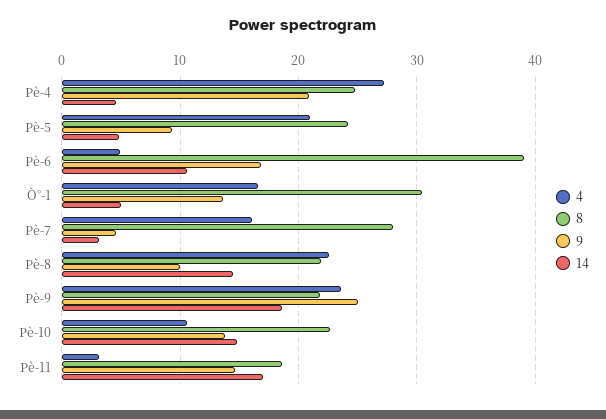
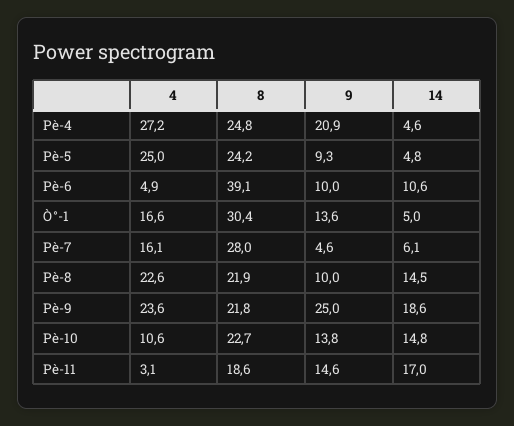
4, Pè-5: 21 -> 25
9, Pè-6: 17 -> 10
14, Pè-7: 3 -> 6.1

